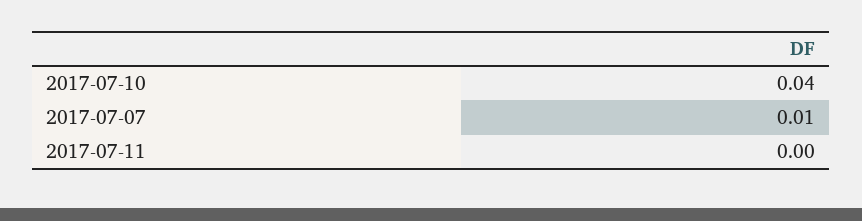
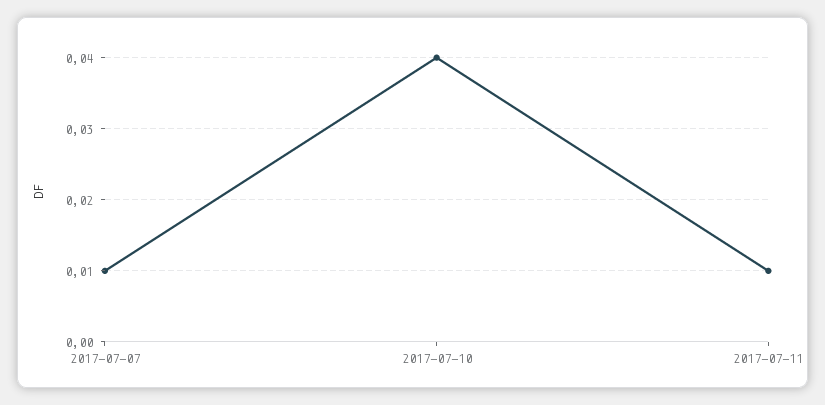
2017-07-11: 0 -> 0.01

